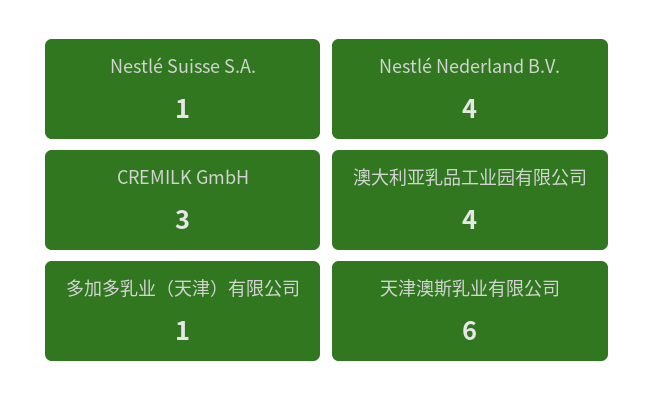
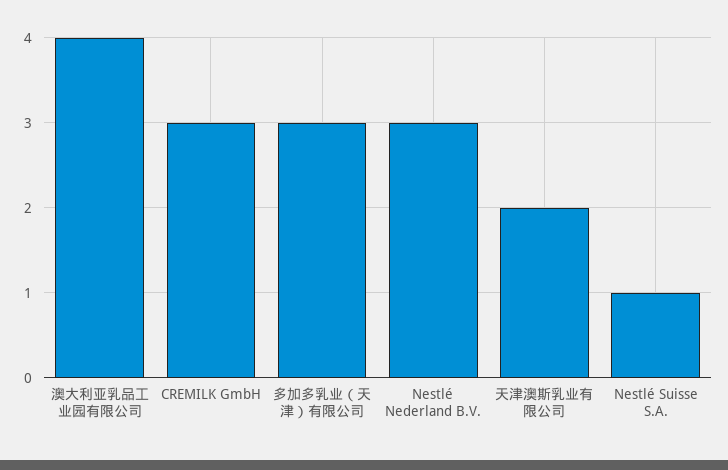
Nestlé Nederland B.V.: 4 -> 3
多加多乳业（天津）有限公司: 1 -> 3
天津澳斯乳业有限公司: 6 -> 2

